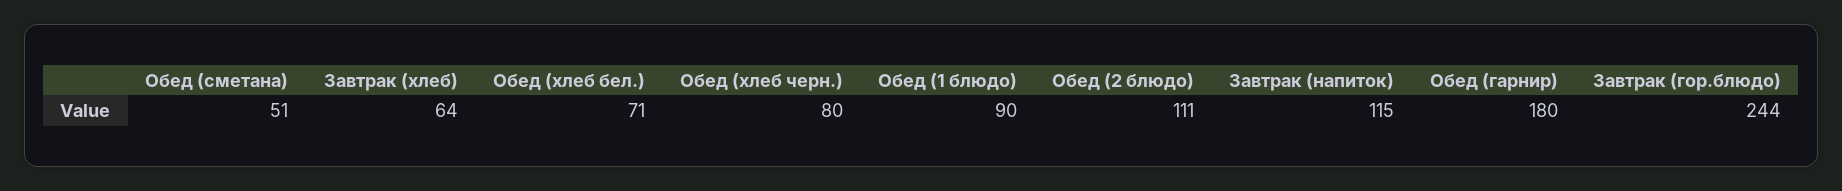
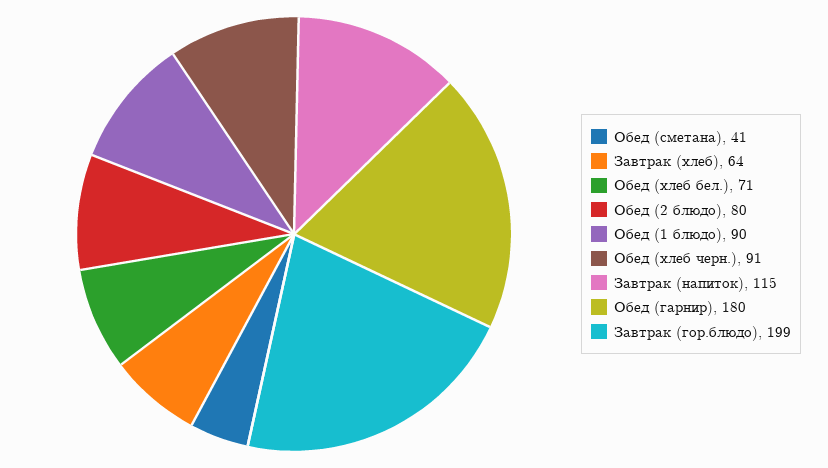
Обед (сметана): 51 -> 41
Обед (хлеб черн.): 80 -> 91
Обед (2 блюдо): 111 -> 80
Завтрак (гор.блюдо): 244 -> 199

